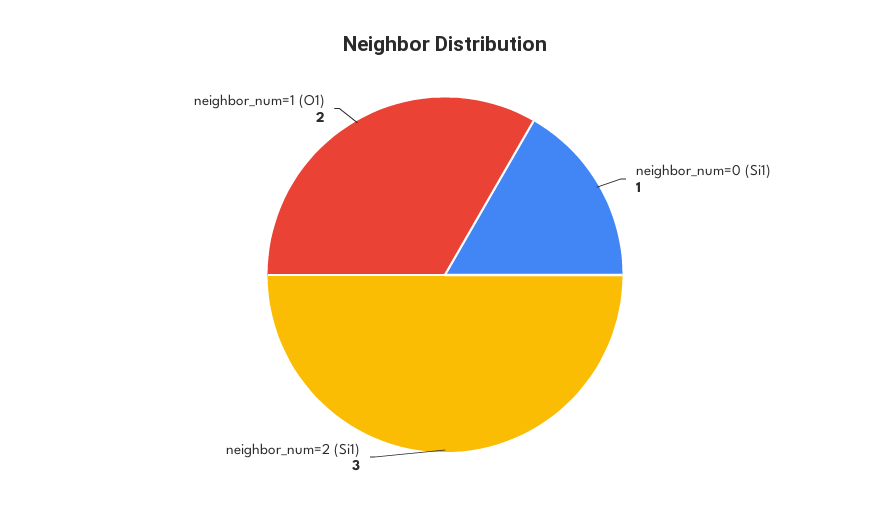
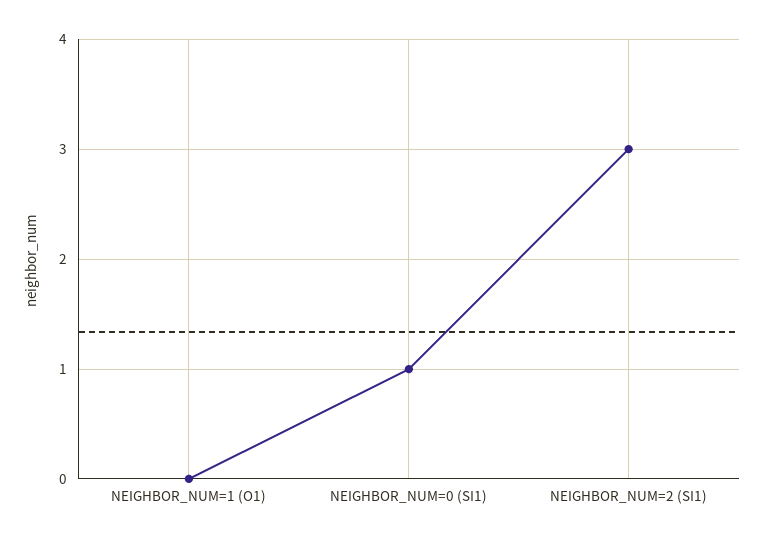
neighbor_num=1 (O1): 2 -> 0

